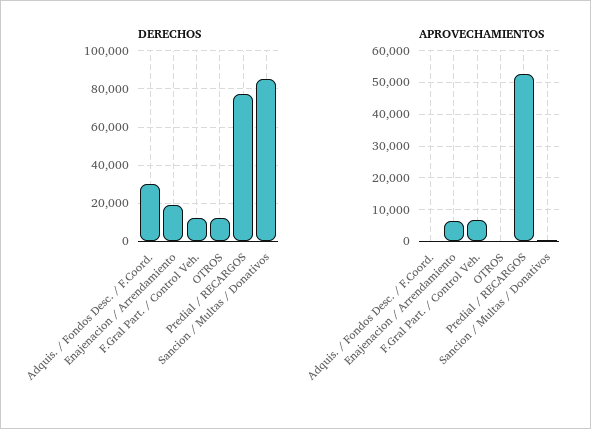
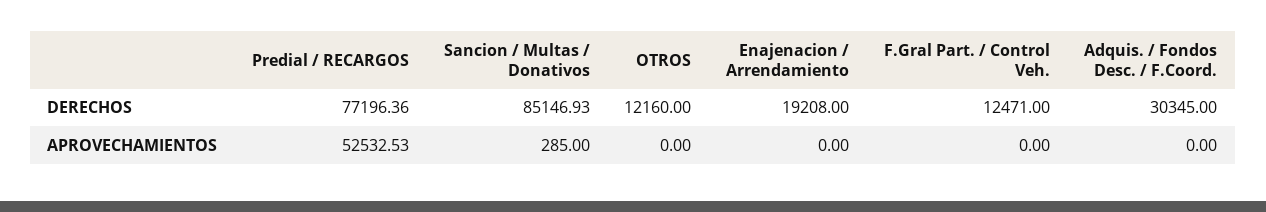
APROVECHAMIENTOS, Enajenacion / Arrendamiento: 6000 -> 0
APROVECHAMIENTOS, F.Gral Part. / Control Veh.: 6000 -> 0

